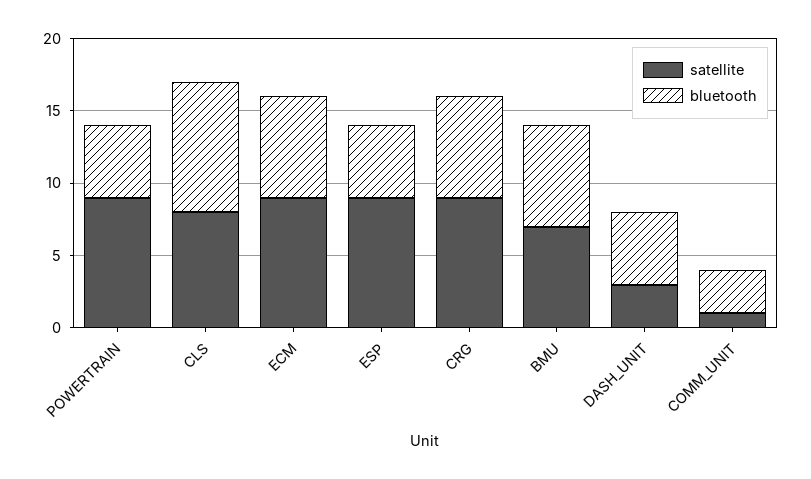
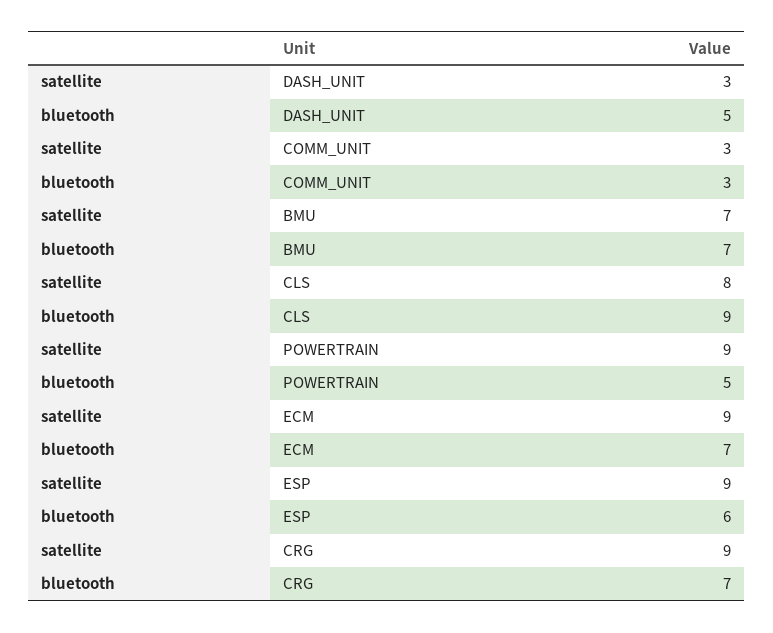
bluetooth, ESP: 5 -> 6
satellite, COMM_UNIT: 1 -> 3

